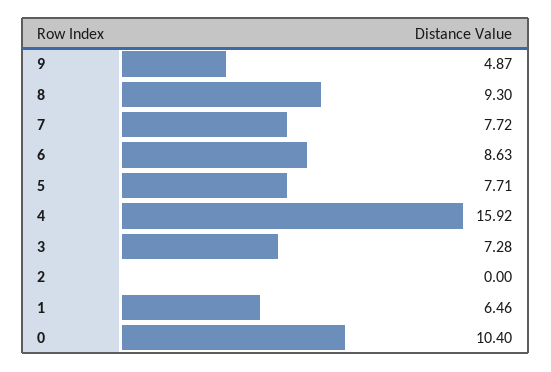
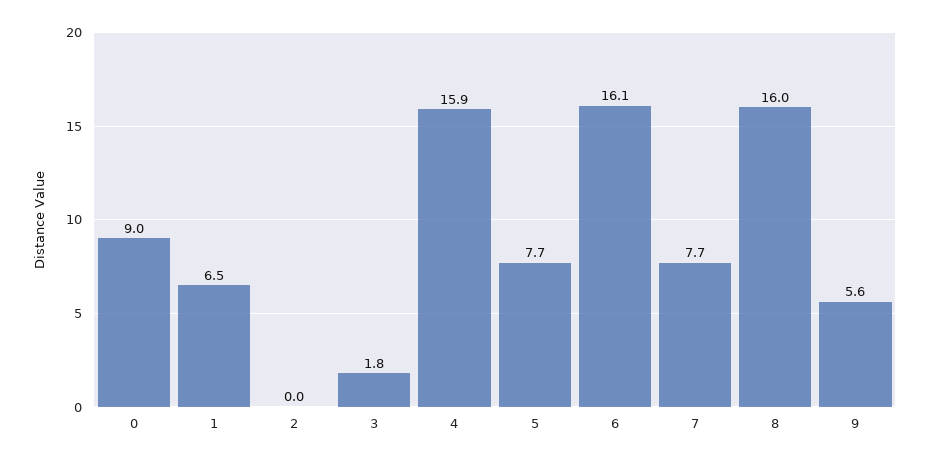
9: 4.87 -> 5.6
8: 9.3 -> 16
6: 8.63 -> 16.1
3: 7.28 -> 1.8
0: 10.4 -> 9

